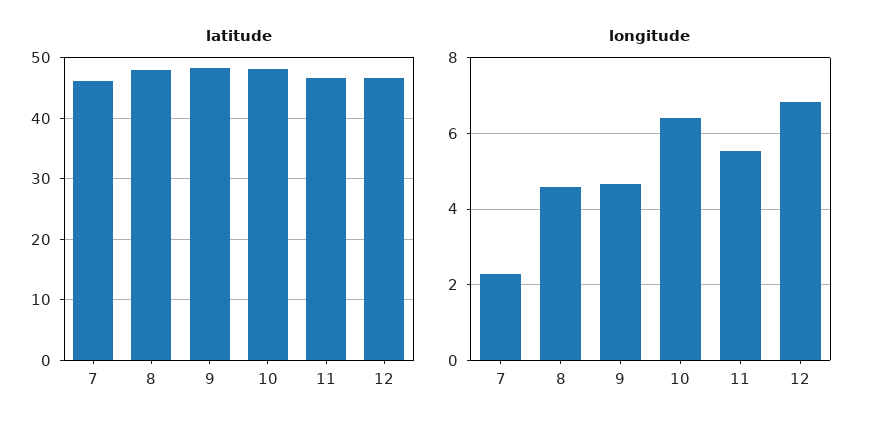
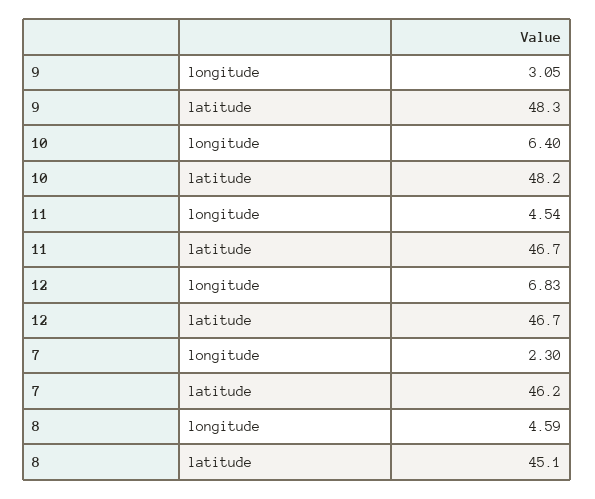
latitude, 8: 48 -> 45.1
longitude, 9: 4.6 -> 3.05
longitude, 11: 5.6 -> 4.54

